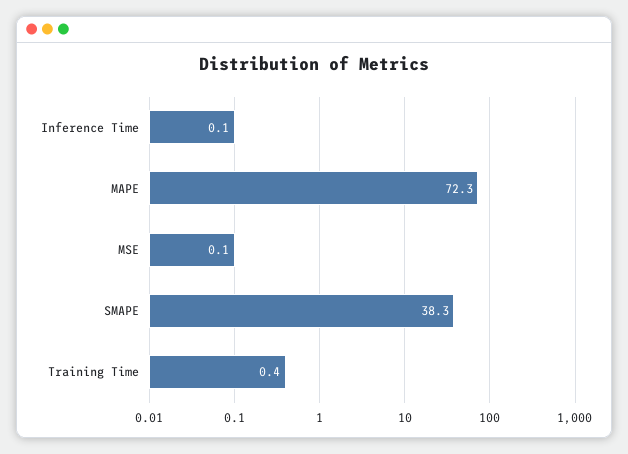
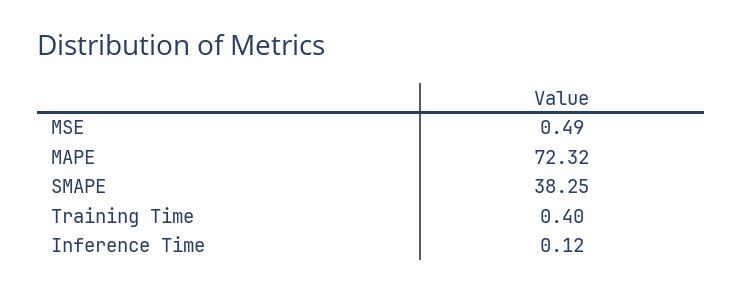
MSE: 0.1 -> 0.49

